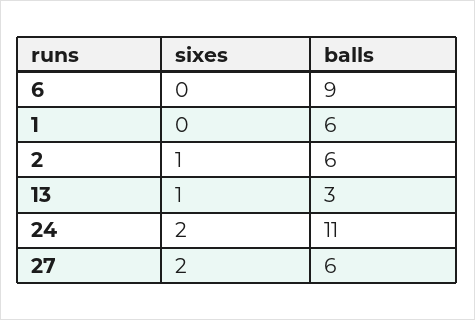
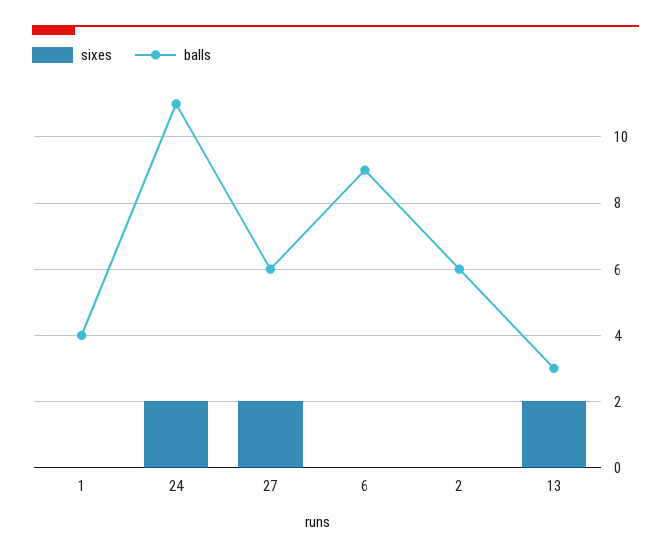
balls, 1: 6 -> 4
sixes, 2: 1 -> 0
sixes, 13: 1 -> 2

